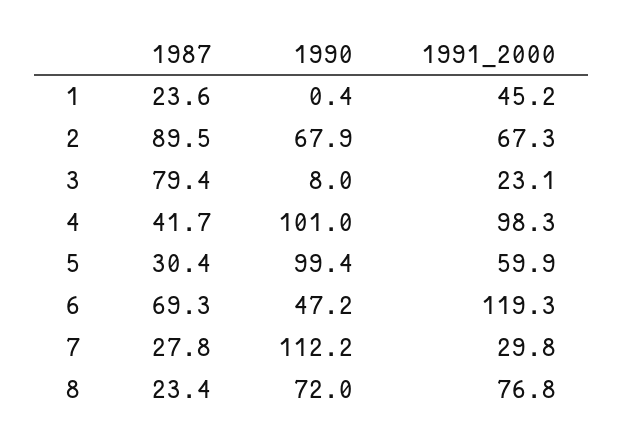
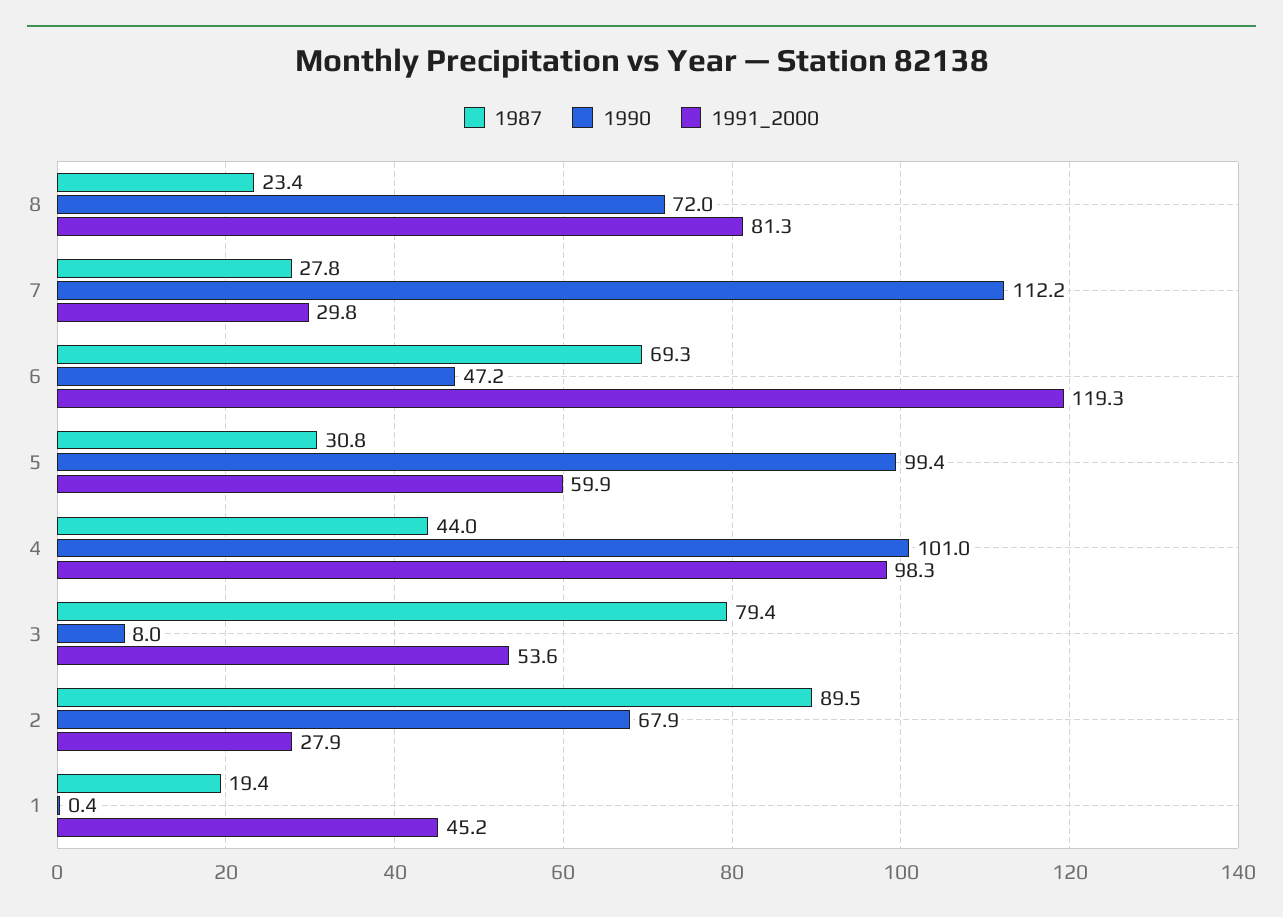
1987, 1: 23.6 -> 19.4
1991_2000, 2: 67.3 -> 27.9
1991_2000, 3: 23.1 -> 53.6
1987, 4: 41.7 -> 44
1987, 5: 30.4 -> 30.8
1991_2000, 8: 76.8 -> 81.3

